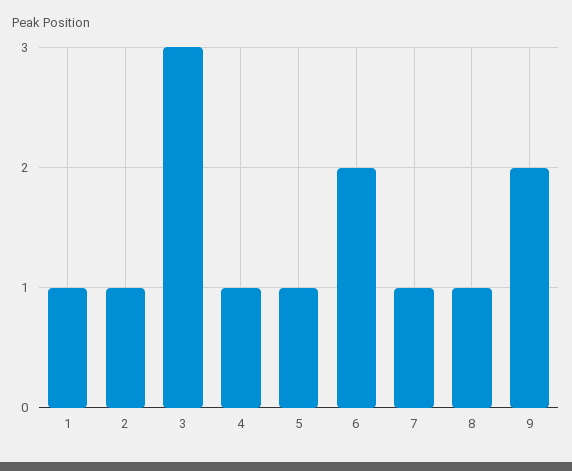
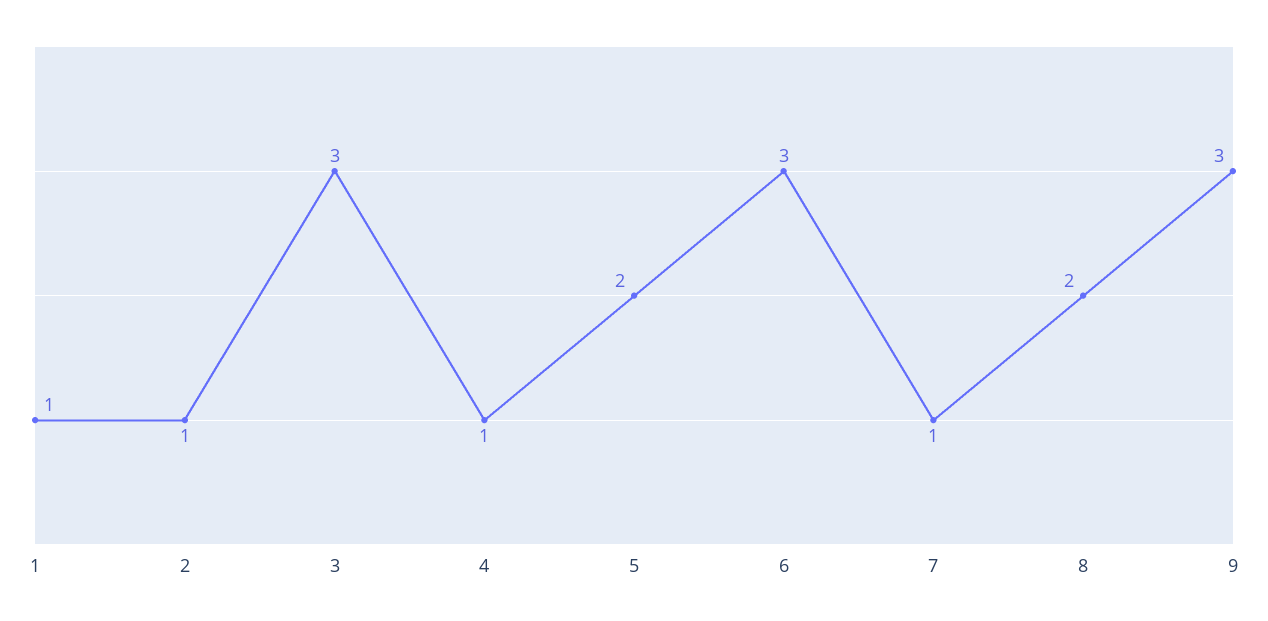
5: 1 -> 2
6: 2 -> 3
8: 1 -> 2
9: 2 -> 3

